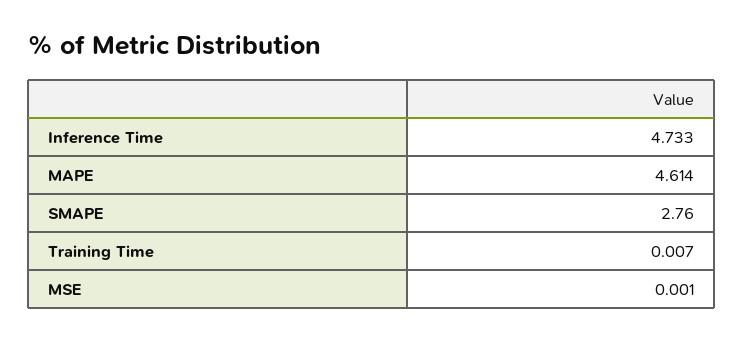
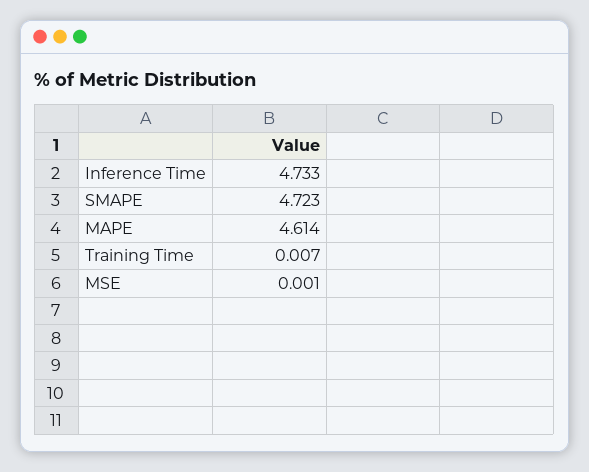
SMAPE: 2.76 -> 4.723

